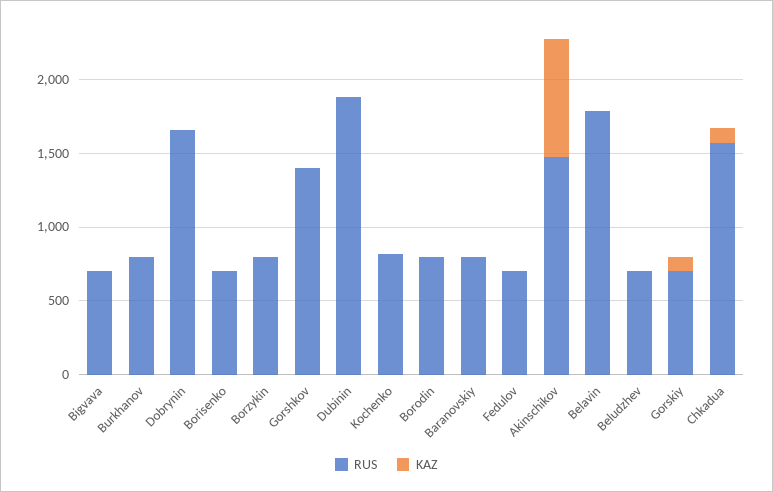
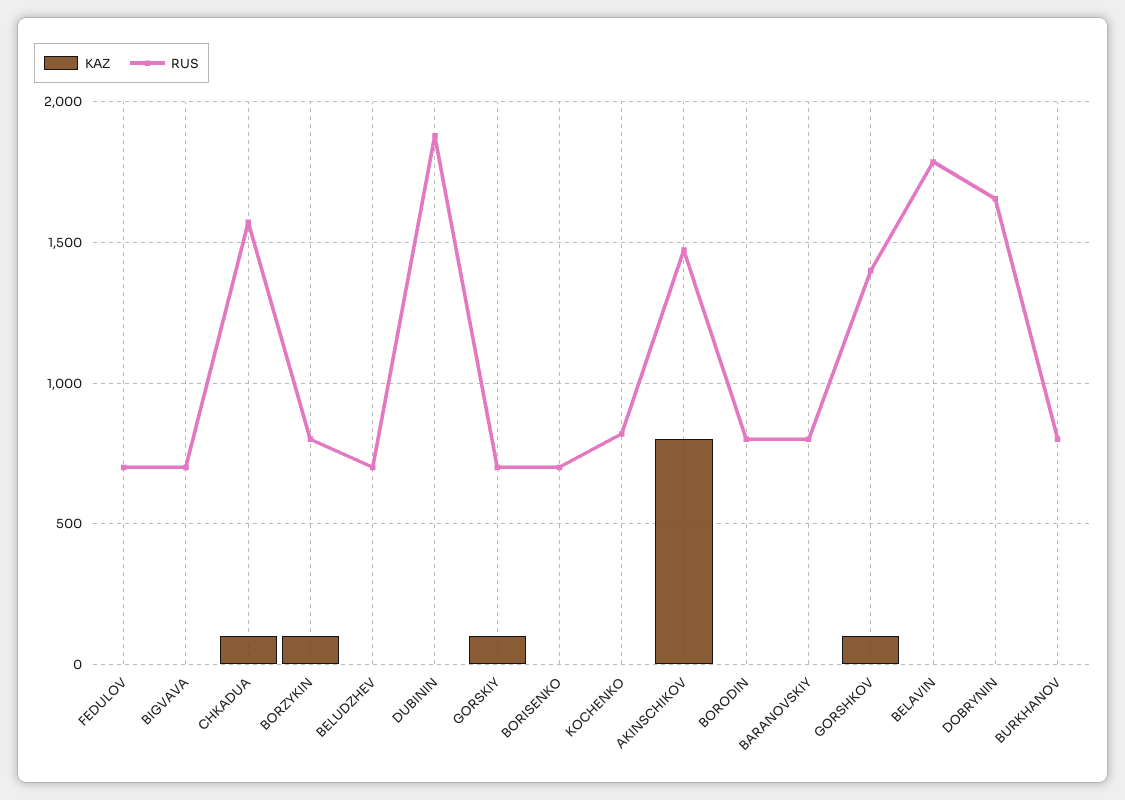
KAZ, Borzykin: 0 -> 100
KAZ, Gorshkov: 0 -> 100

